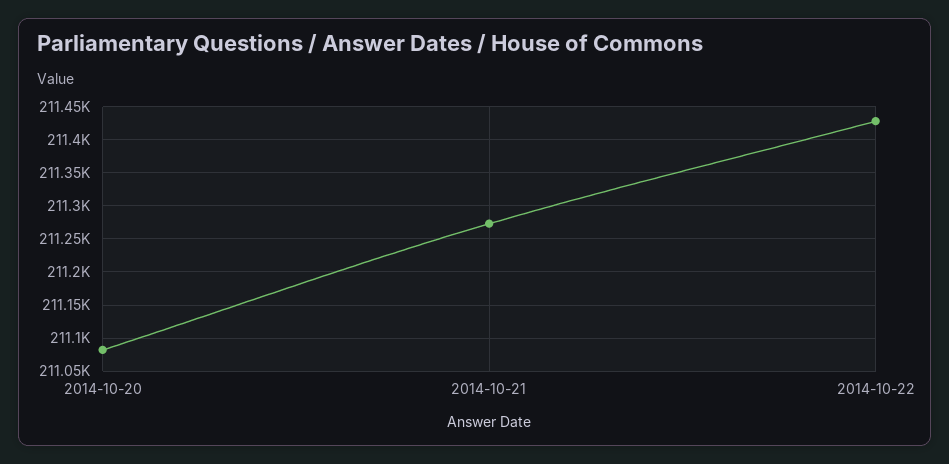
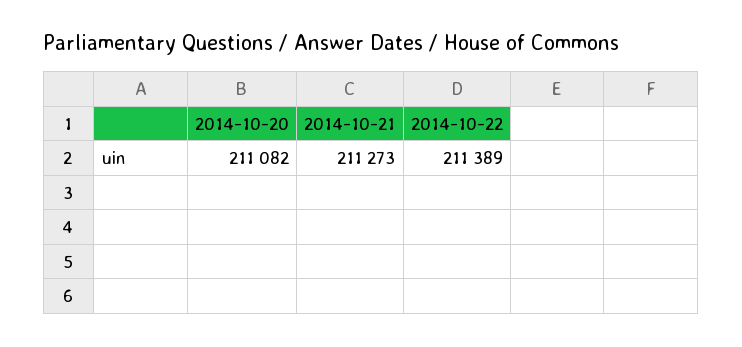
2014-10-22: 211430 -> 211389

